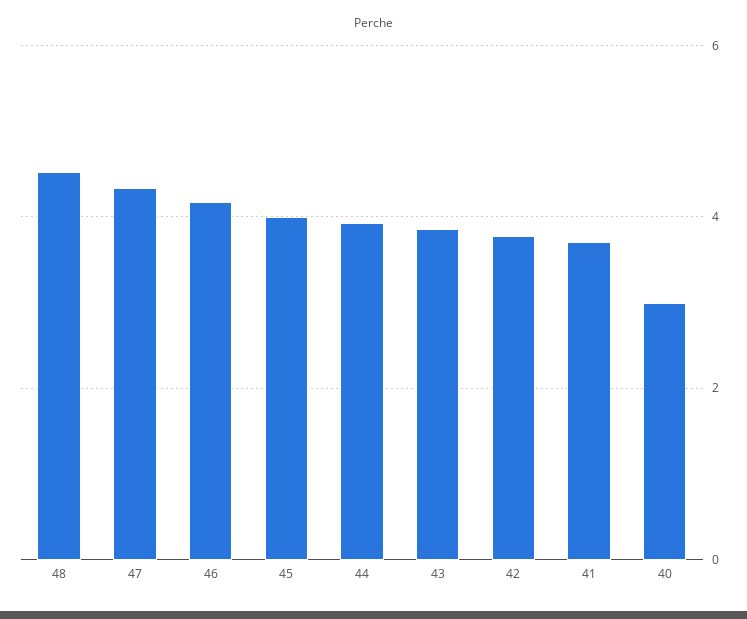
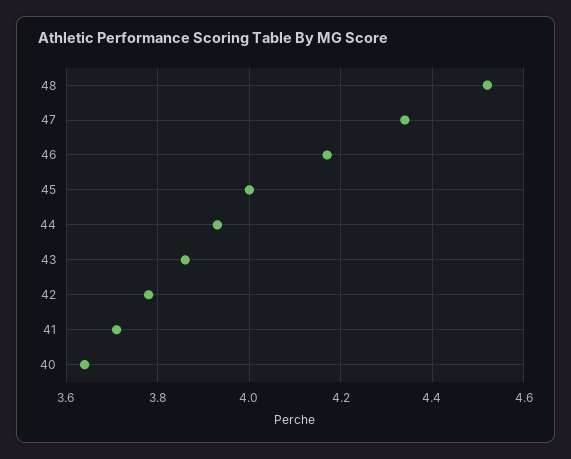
40: 3 -> 3.65

